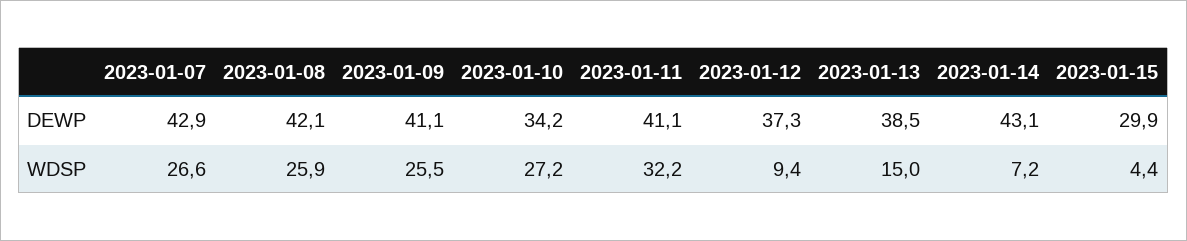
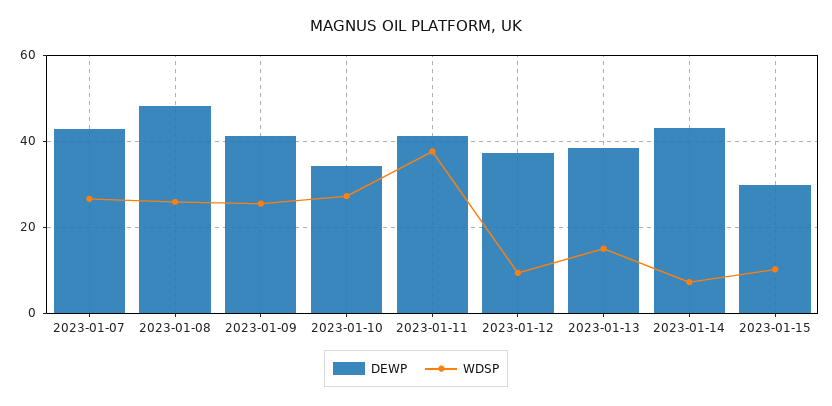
DEWP, 2023-01-08: 42.1 -> 48
WDSP, 2023-01-11: 32.2 -> 38
WDSP, 2023-01-15: 4.4 -> 10

